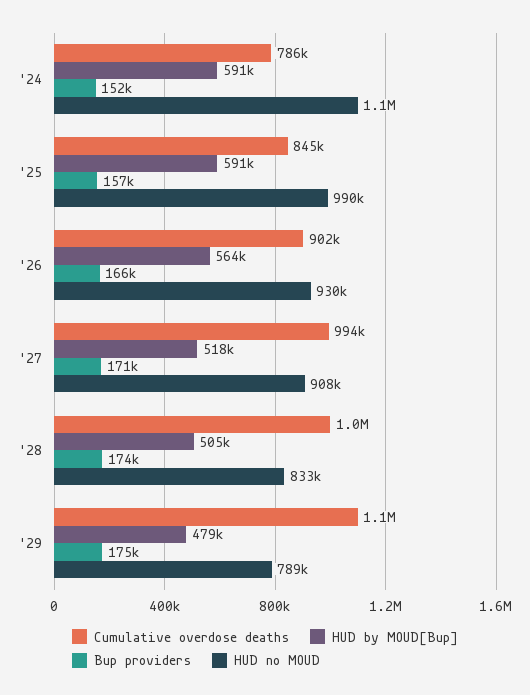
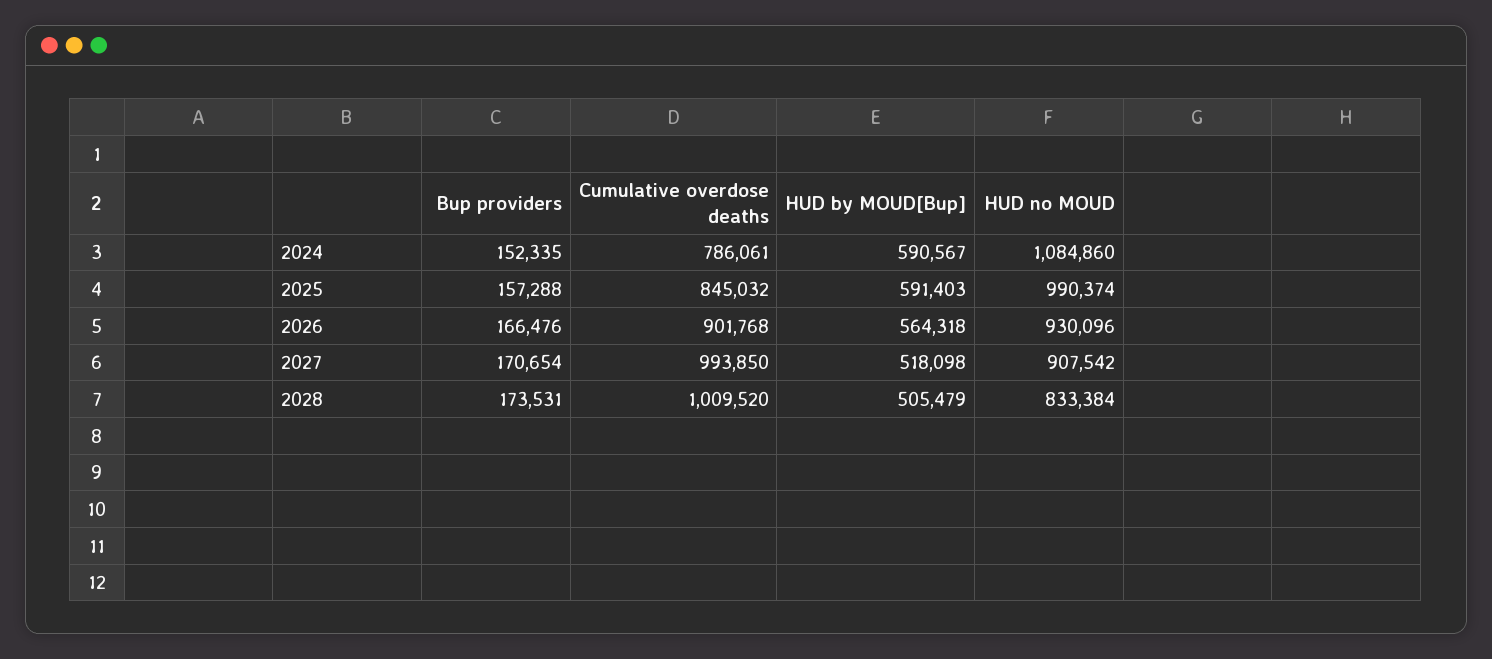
Cumulative overdose deaths, '29: 1100000 -> none
HUD by MOUD[Bup], '29: 479000 -> none
Bup providers, '29: 175000 -> none
HUD no MOUD, '29: 789000 -> none

